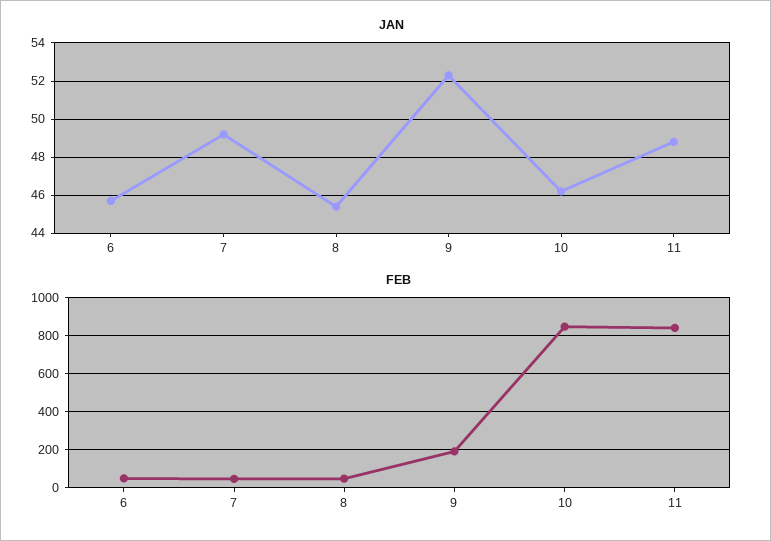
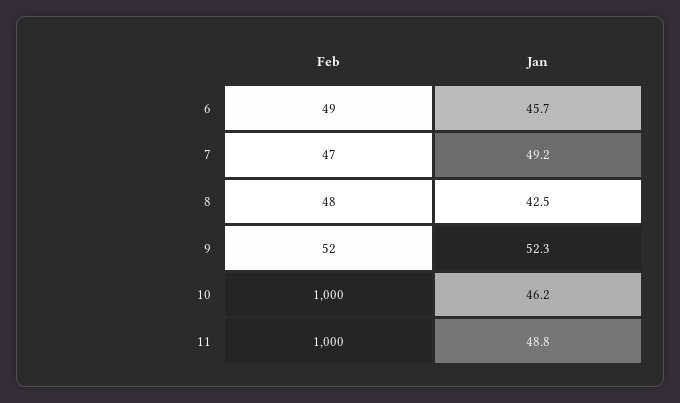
JAN, 8: 45.5 -> 42.5
FEB, 9: 200 -> 52
FEB, 10: 850 -> 1000
FEB, 11: 850 -> 1000

